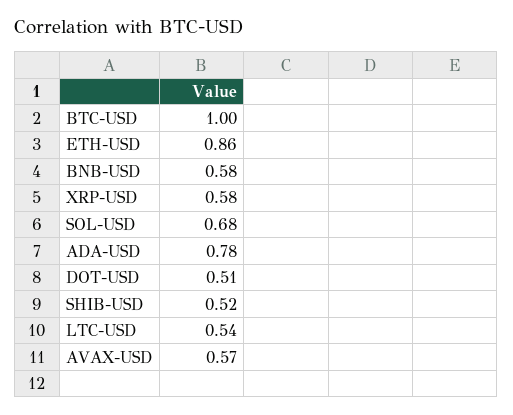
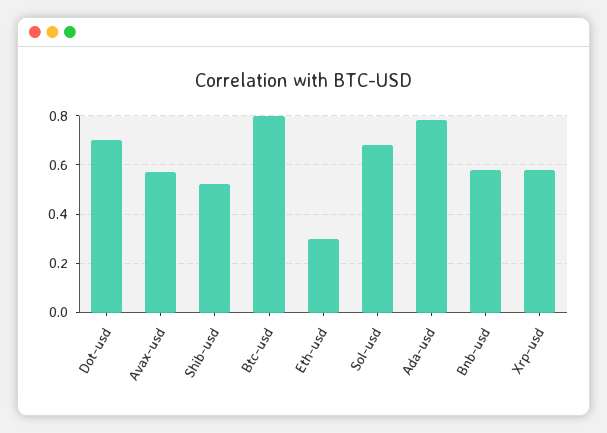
BTC-USD: 1 -> 0.8
ETH-USD: 0.86 -> 0.3
DOT-USD: 0.51 -> 0.7
LTC-USD: 0.54 -> none

